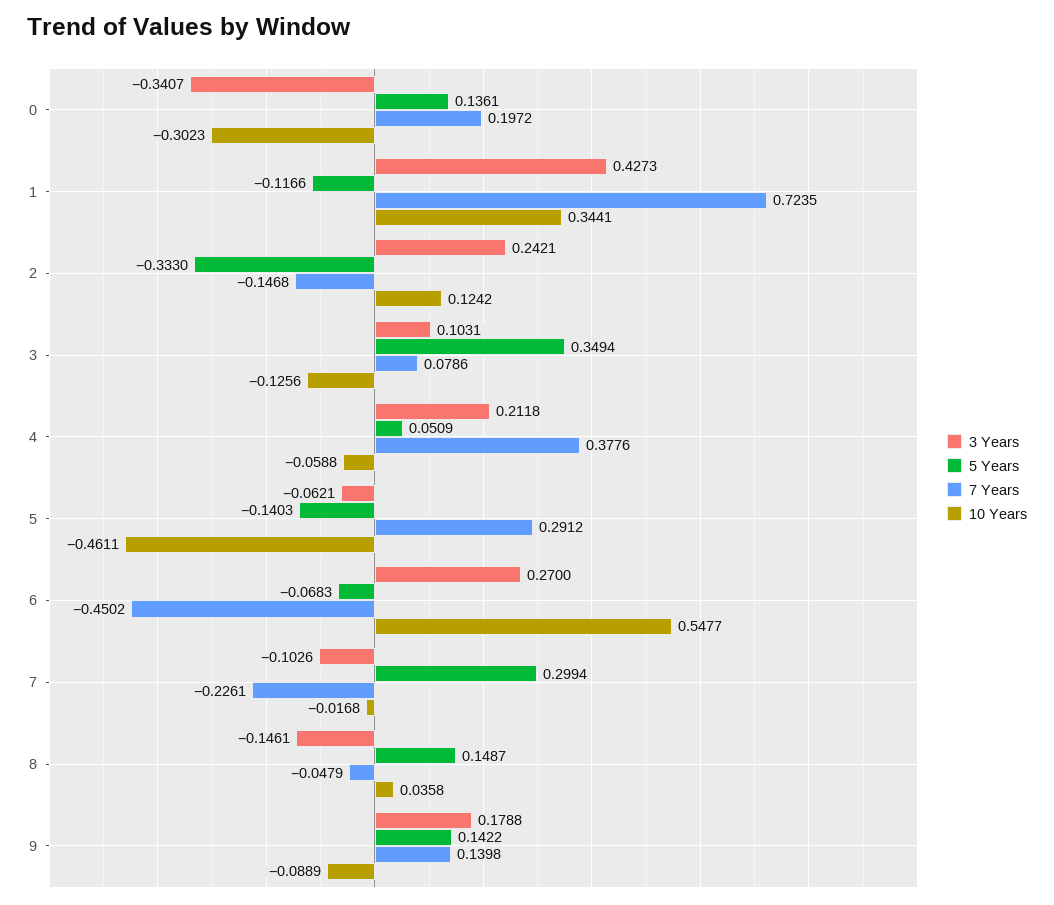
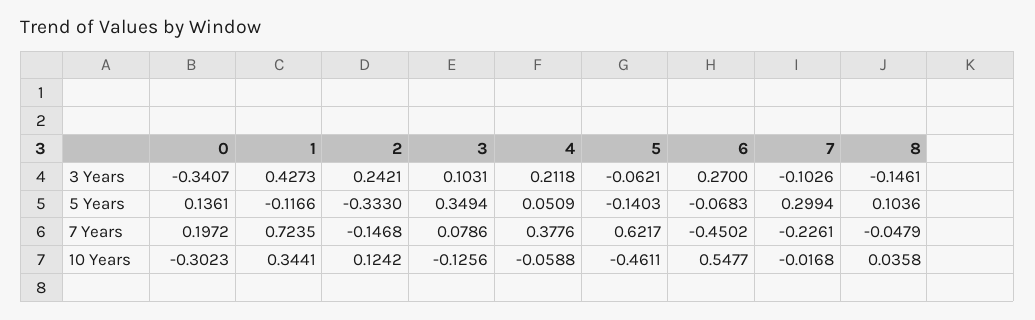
7 Years, 5: 0.2912 -> 0.6217
5 Years, 8: 0.1487 -> 0.1036
3 Years, 9: 0.1788 -> none
5 Years, 9: 0.1422 -> none
7 Years, 9: 0.1398 -> none
10 Years, 9: -0.0889 -> none

